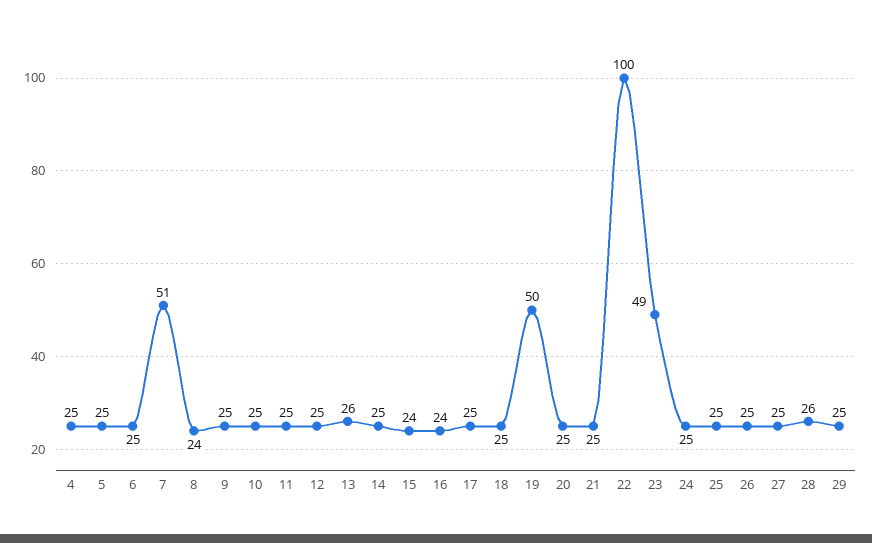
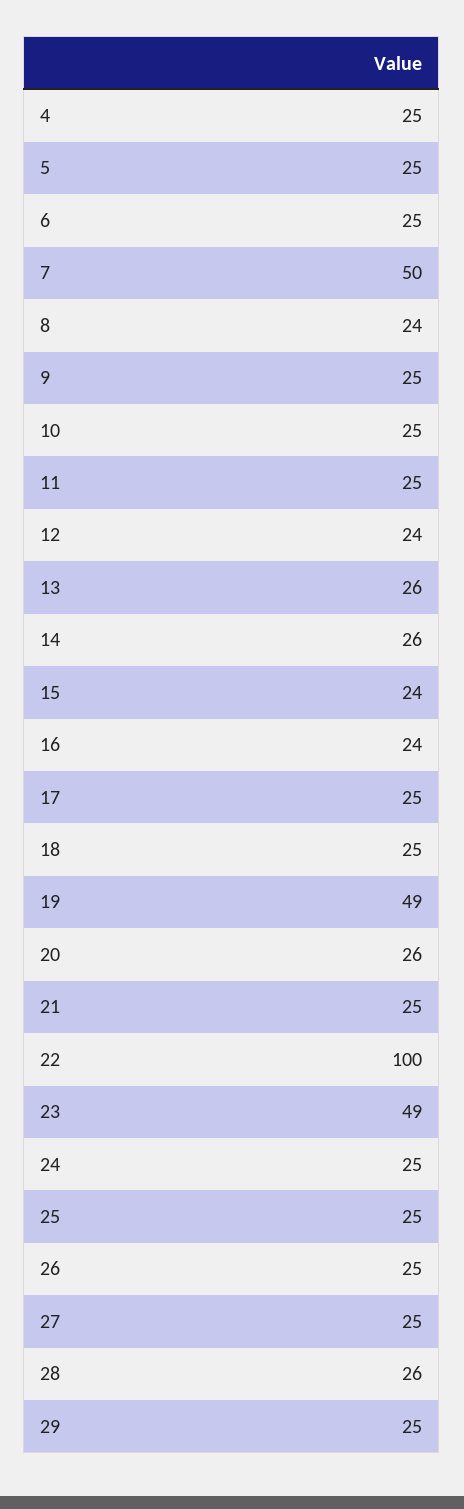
7: 51 -> 50
12: 25 -> 24
14: 25 -> 26
19: 50 -> 49
20: 25 -> 26

